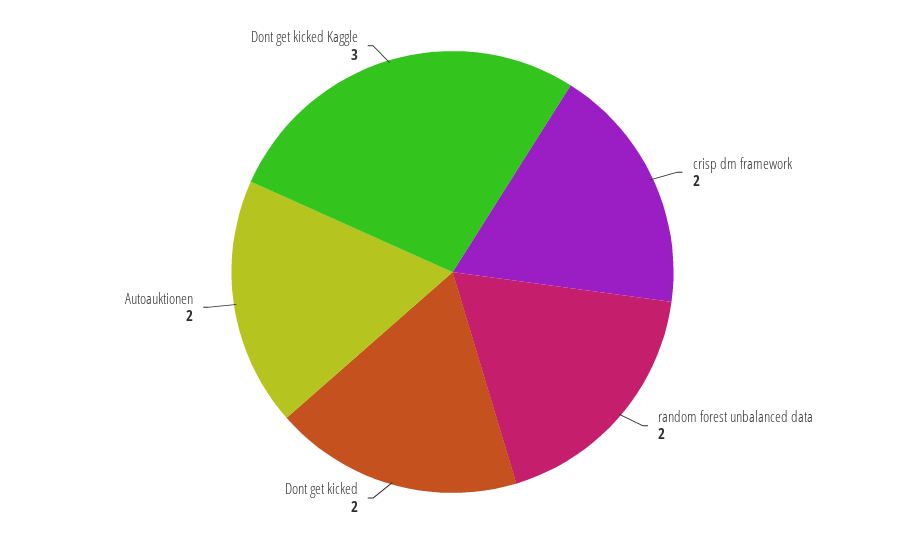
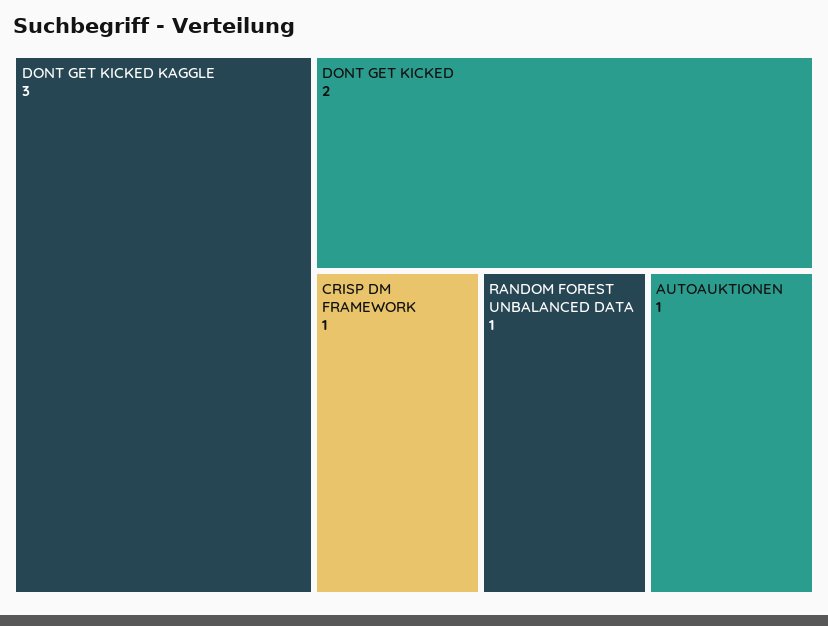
crisp dm framework: 2 -> 1
random forest unbalanced data: 2 -> 1
Autoauktionen: 2 -> 1

